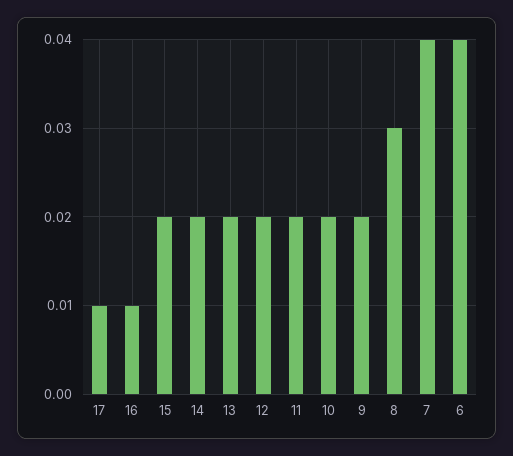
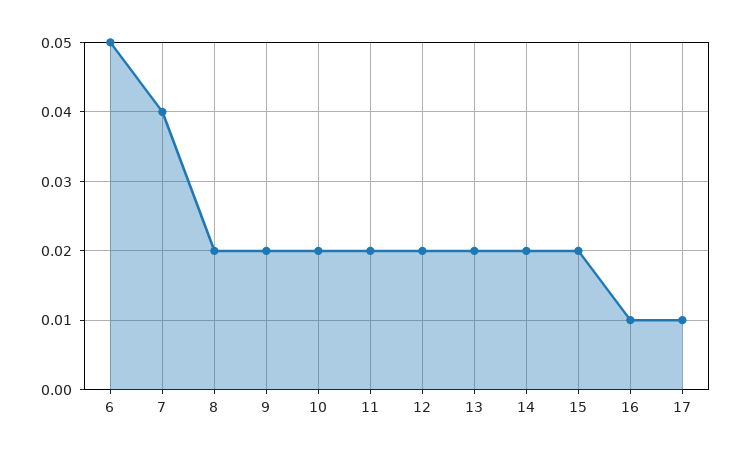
8: 0.03 -> 0.02
6: 0.04 -> 0.05

